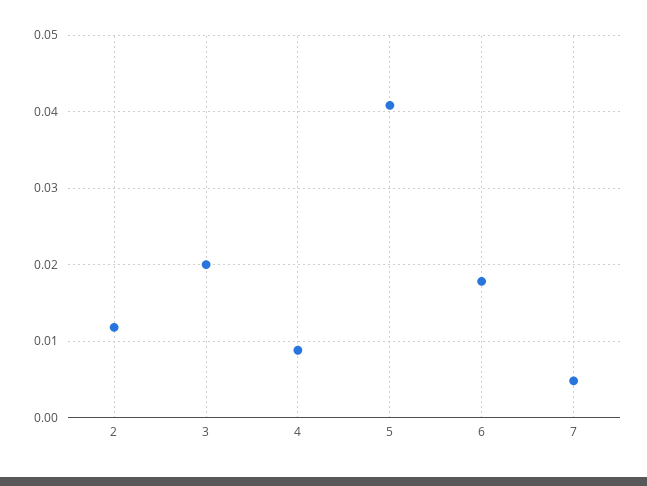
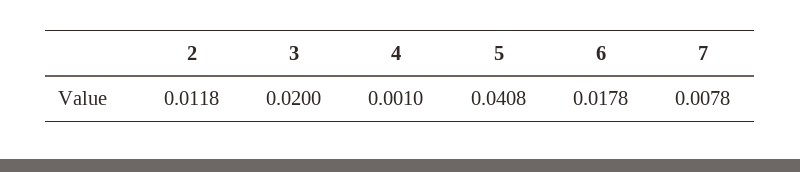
4: 0.009 -> 0.001
7: 0.005 -> 0.0078

